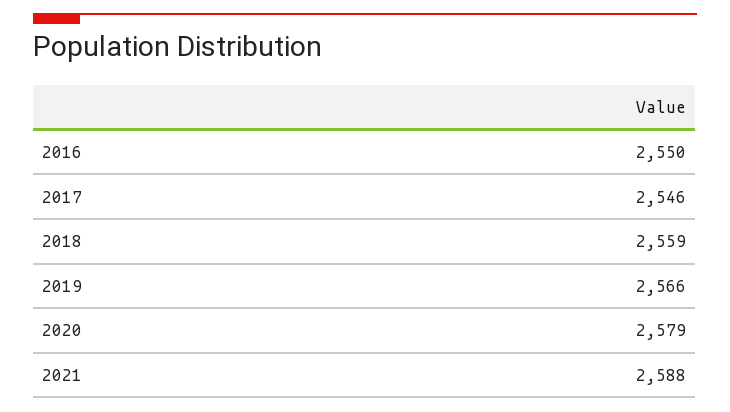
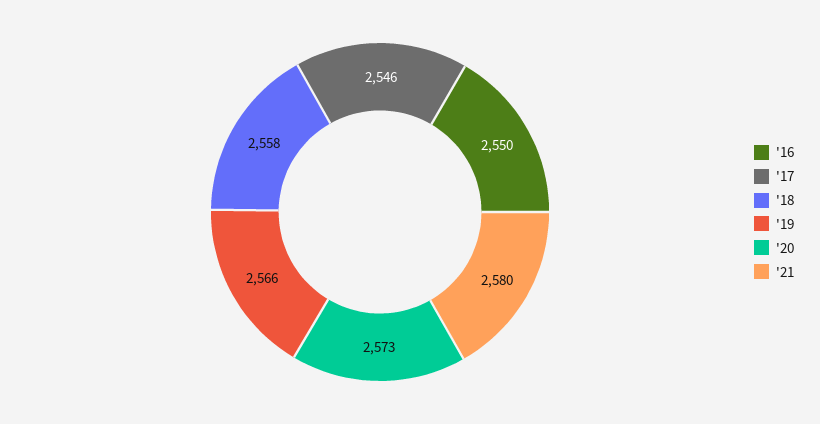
2018: 2559 -> 2558
2020: 2579 -> 2573
2021: 2588 -> 2580

